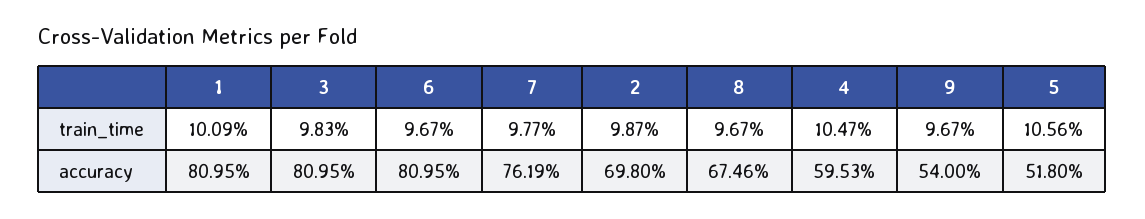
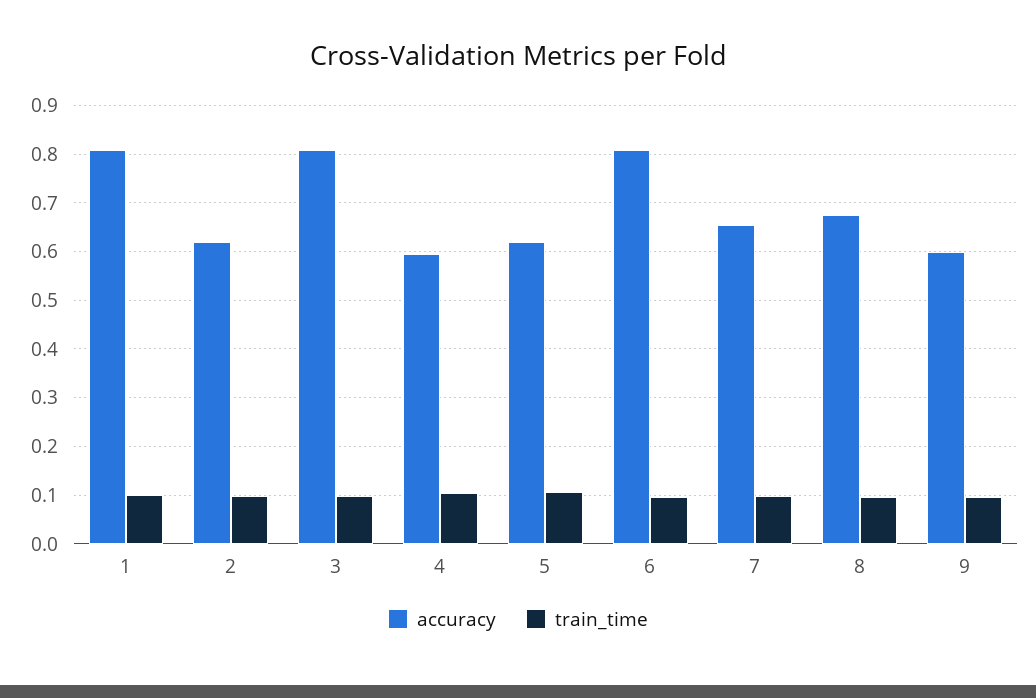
accuracy, 7: 0.7619 -> 0.66
accuracy, 2: 0.698 -> 0.62
accuracy, 9: 0.54 -> 0.6
accuracy, 5: 0.518 -> 0.62

